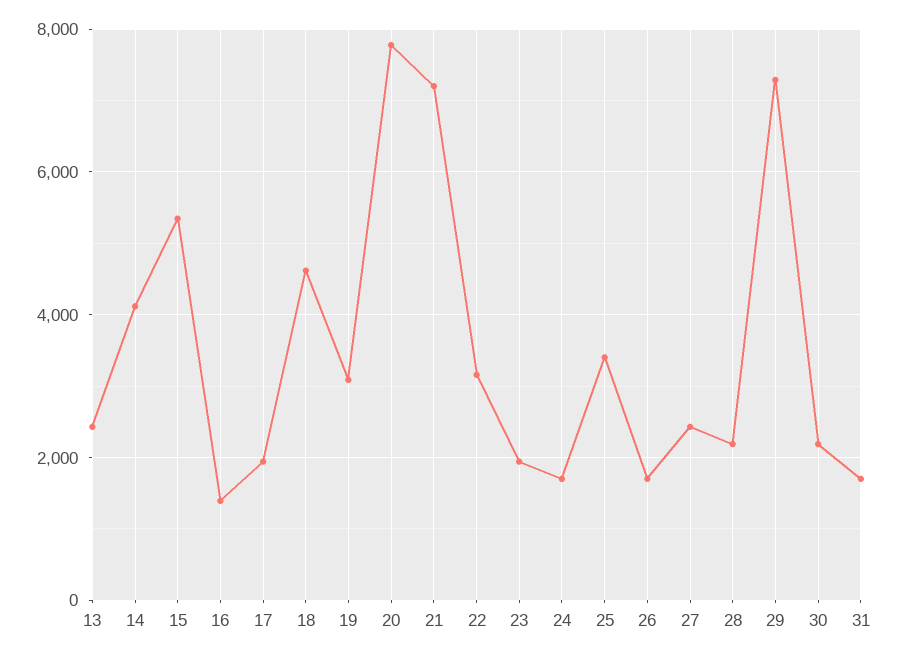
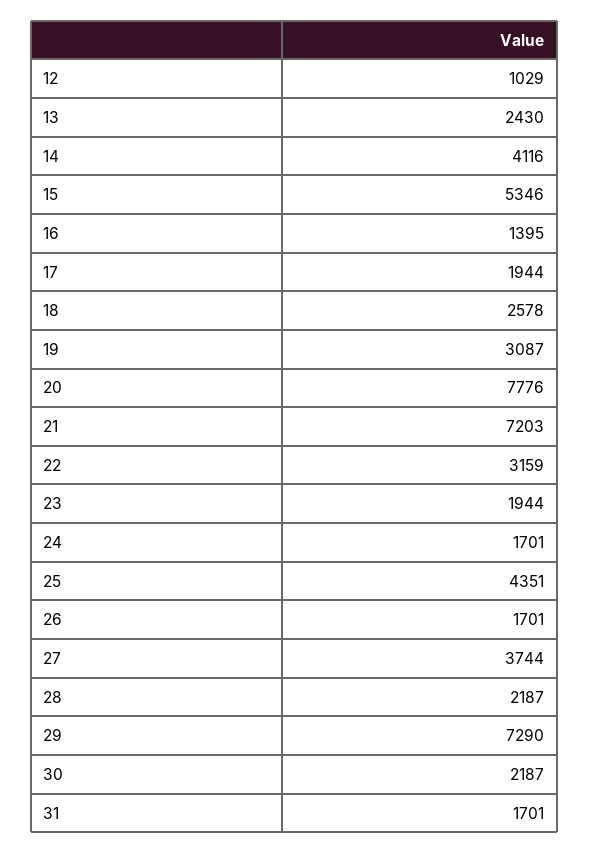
18: 4600 -> 2578
25: 3400 -> 4351
27: 2400 -> 3744
12: none -> 1029

